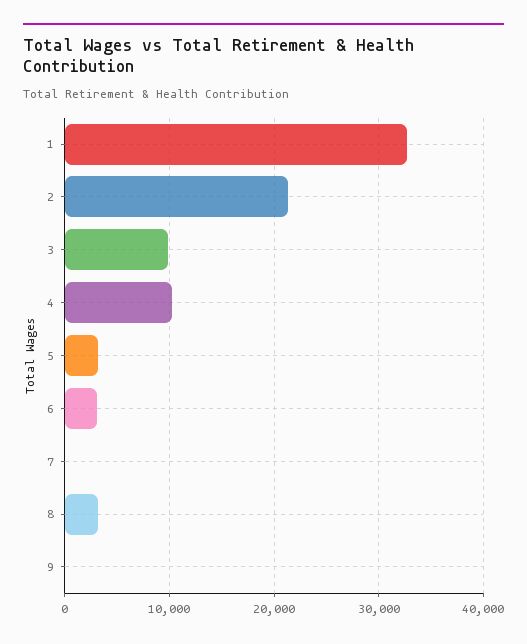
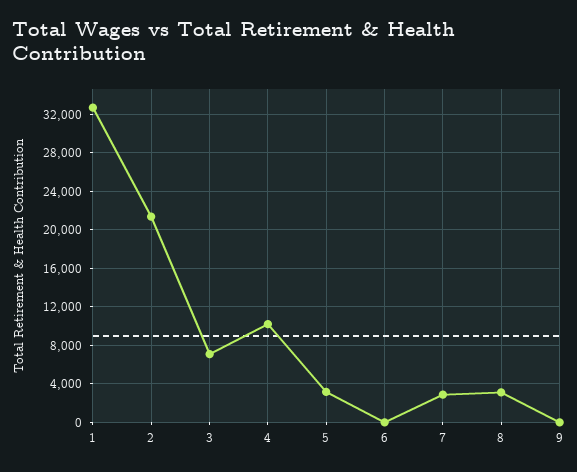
3: 10000 -> 7000
6: 3000 -> 0
7: 0 -> 3000

